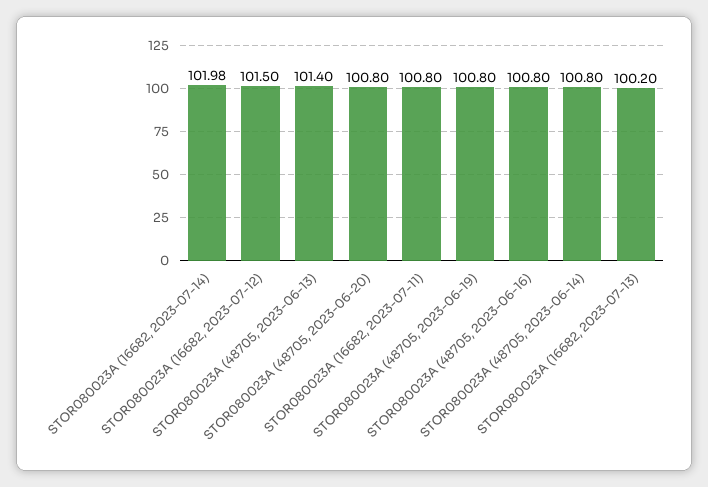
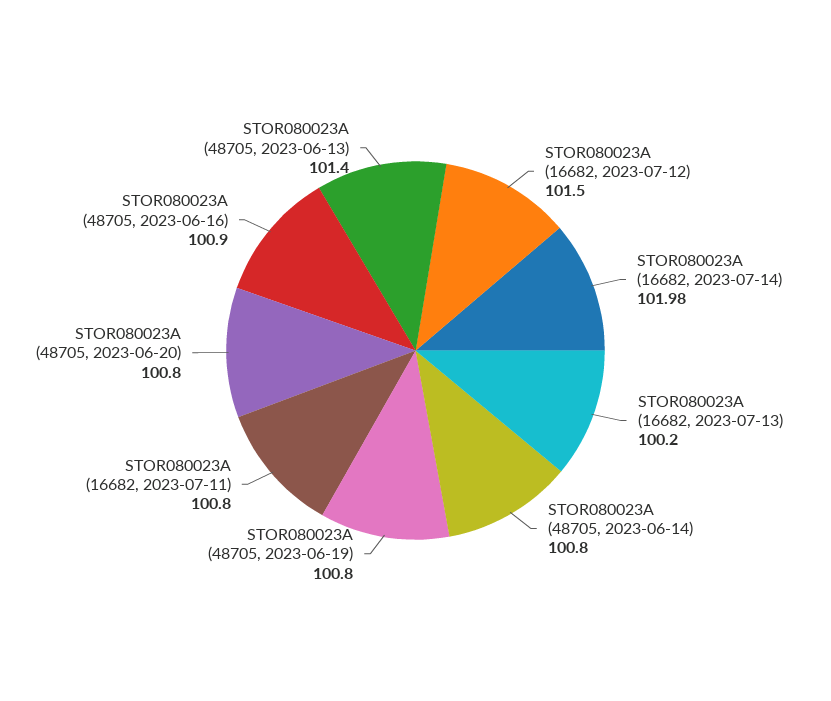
STOR080023A (48705, 2023-06-16): 100.8 -> 100.9

